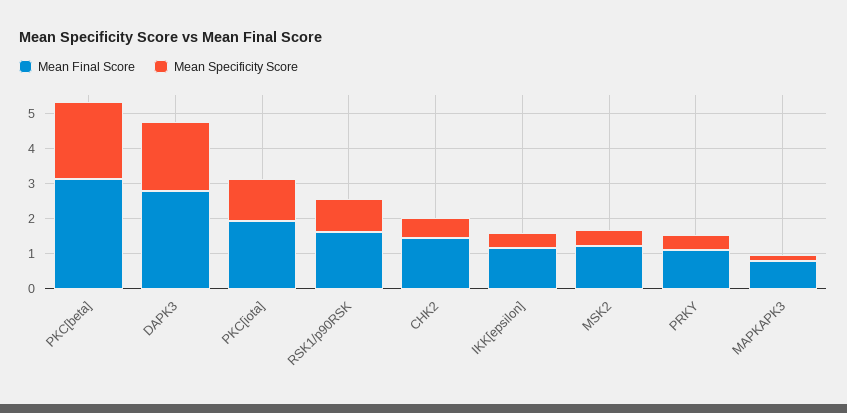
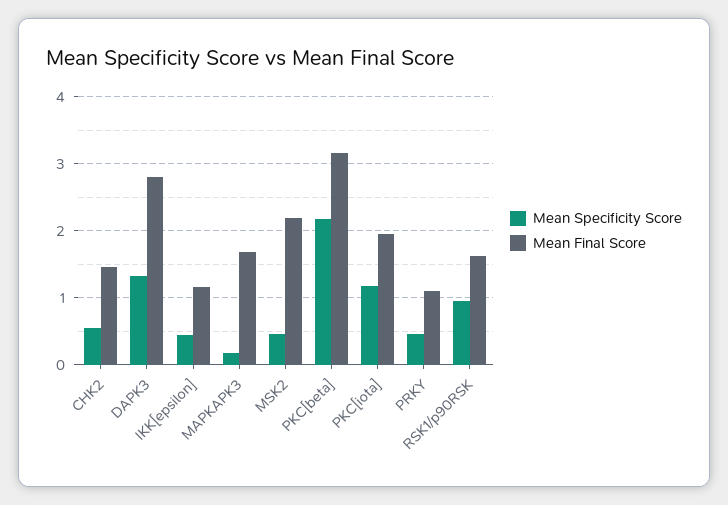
Mean Specificity Score, DAPK3: 2 -> 1.3
Mean Final Score, MSK2: 1.25 -> 2.2
Mean Final Score, MAPKAPK3: 0.75 -> 1.7

